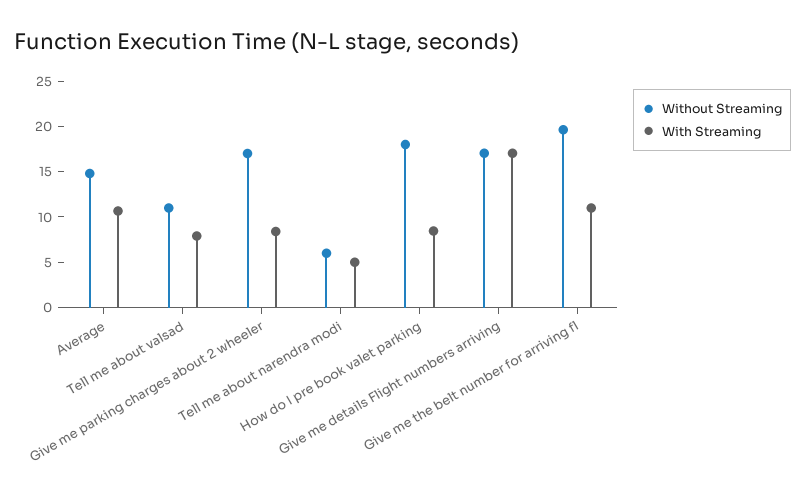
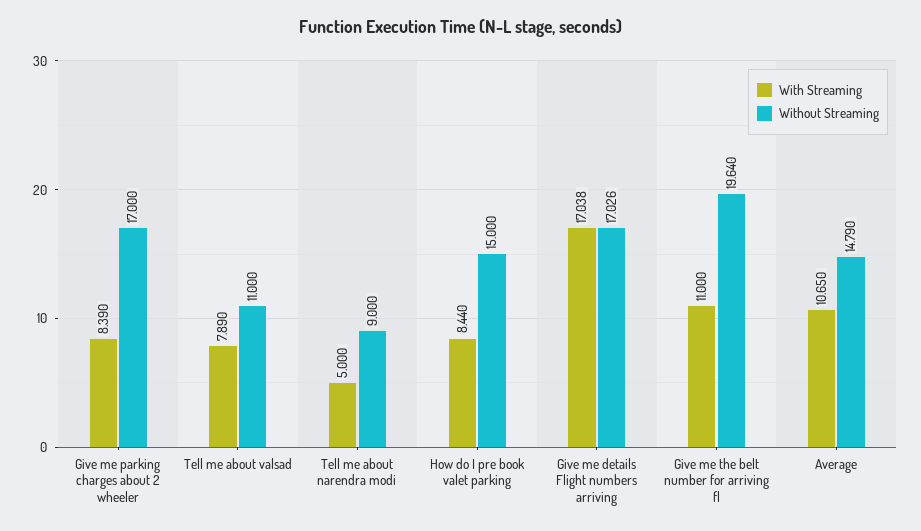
Without Streaming, Tell me about narendra modi: 6 -> 9
Without Streaming, How do I pre book valet parking: 18 -> 15

